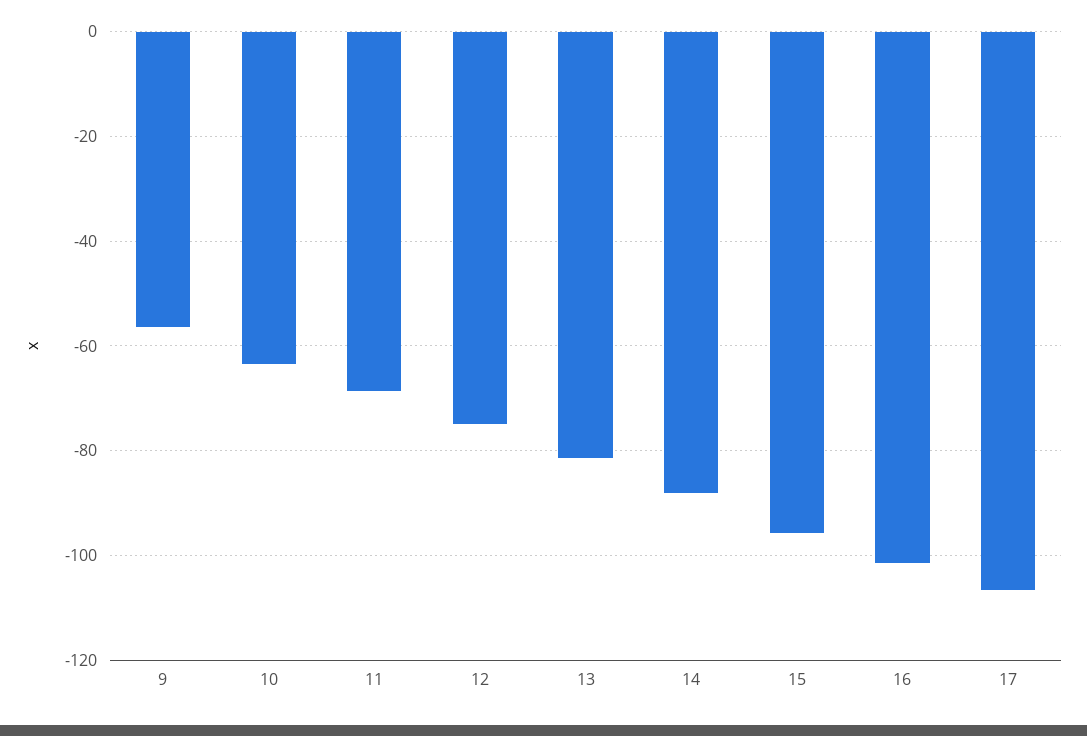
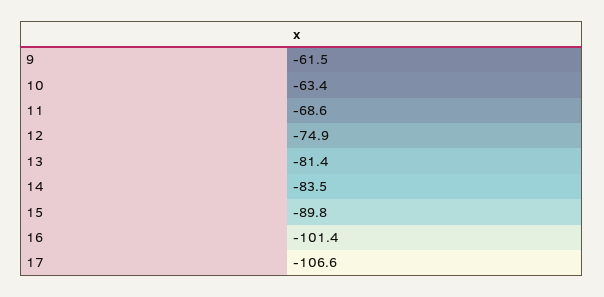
9: -56 -> -61.5
14: -88 -> -83.5
15: -96 -> -89.8

